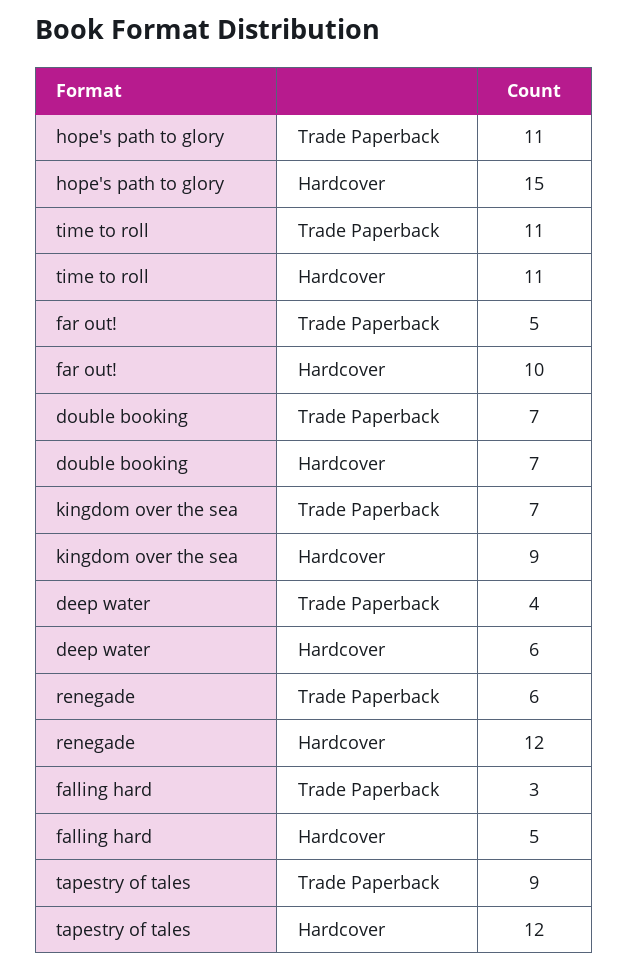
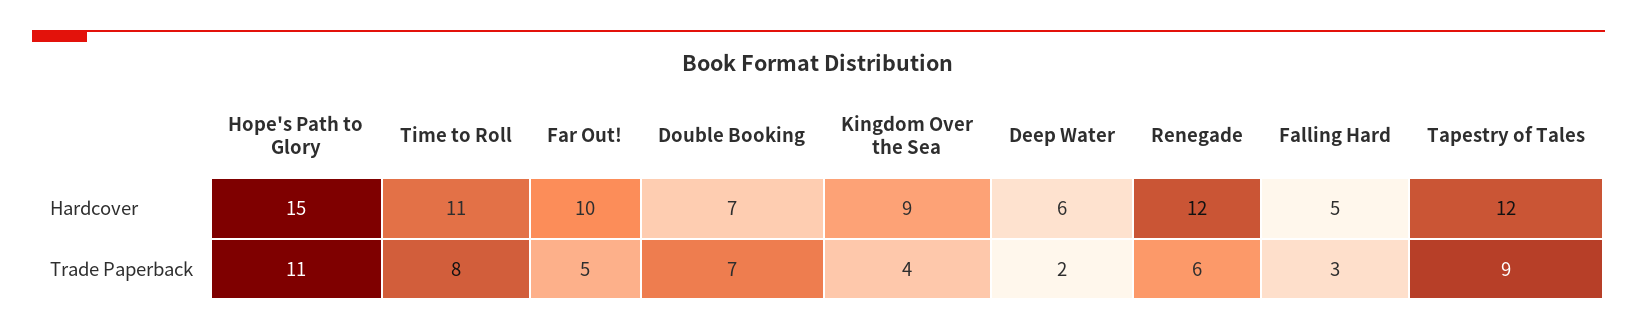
time to roll, Trade Paperback: 11 -> 8
kingdom over the sea, Trade Paperback: 7 -> 4
deep water, Trade Paperback: 4 -> 2

